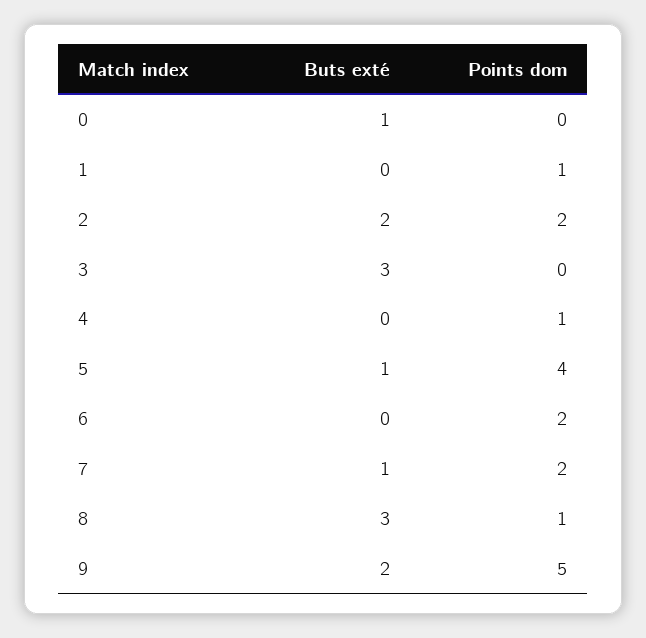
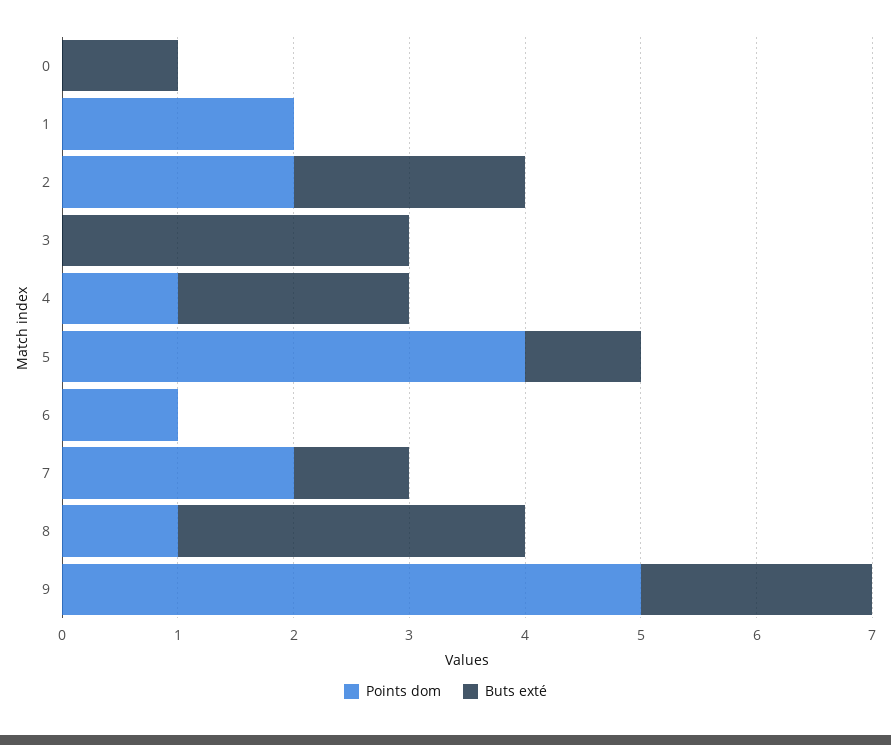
Points dom, 1: 1 -> 2
Buts exté, 4: 0 -> 2
Points dom, 6: 2 -> 1

